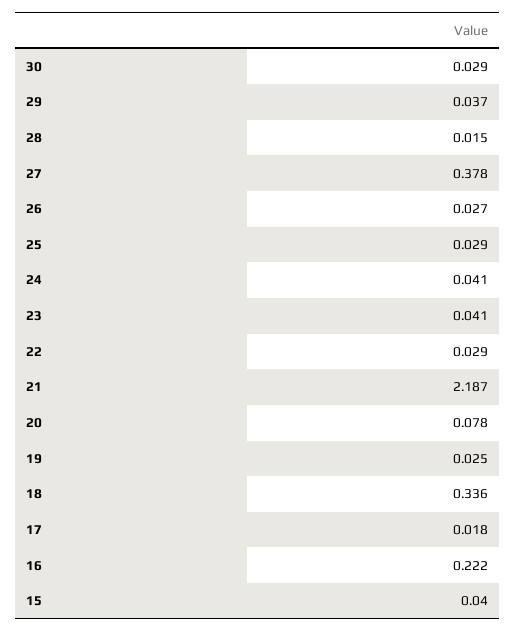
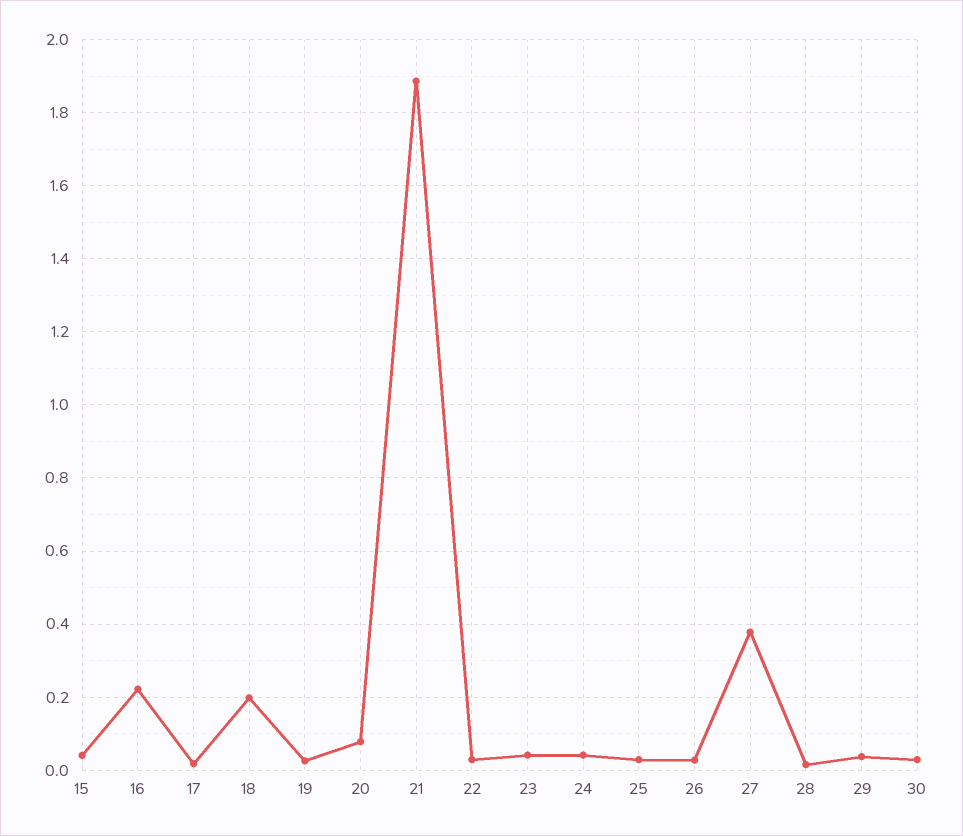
21: 2.187 -> 1.88
18: 0.336 -> 0.2

